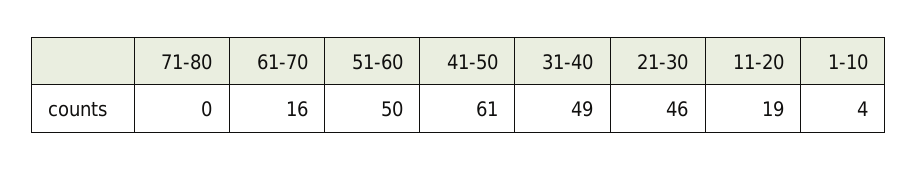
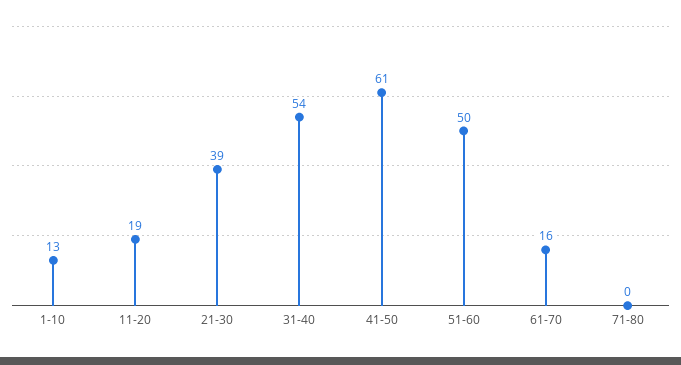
31-40: 49 -> 54
21-30: 46 -> 39
1-10: 4 -> 13

